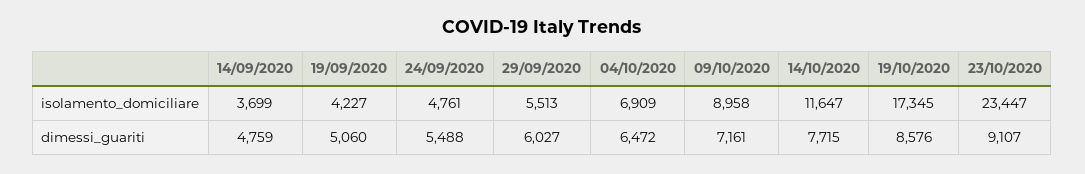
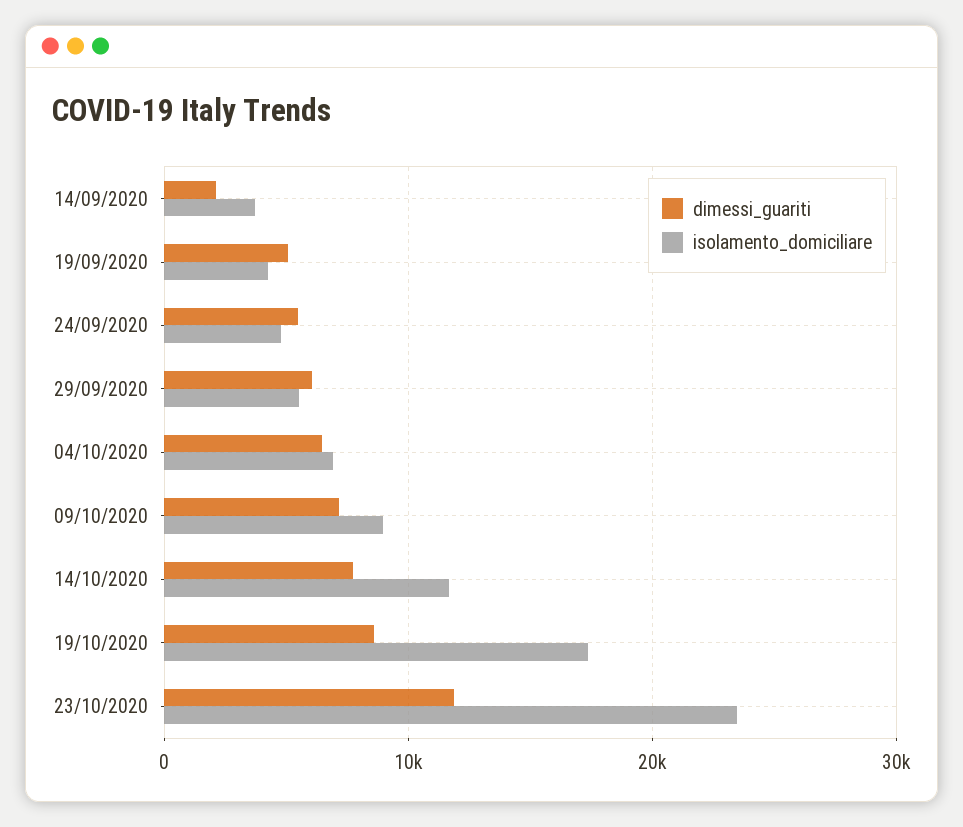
dimessi_guariti, 14/09/2020: 4759 -> 2000
dimessi_guariti, 23/10/2020: 9107 -> 12000

